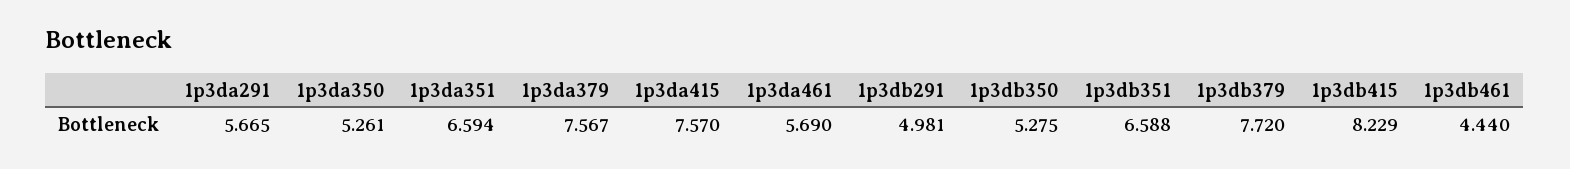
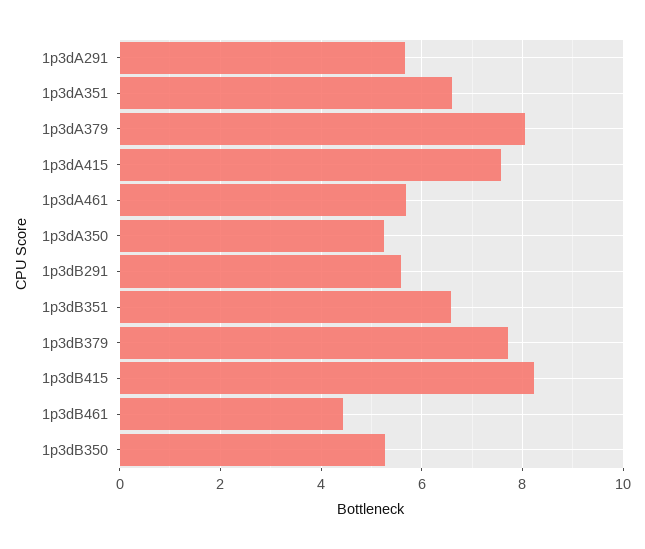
1p3da379: 7.567 -> 8
1p3db291: 4.981 -> 5.6

